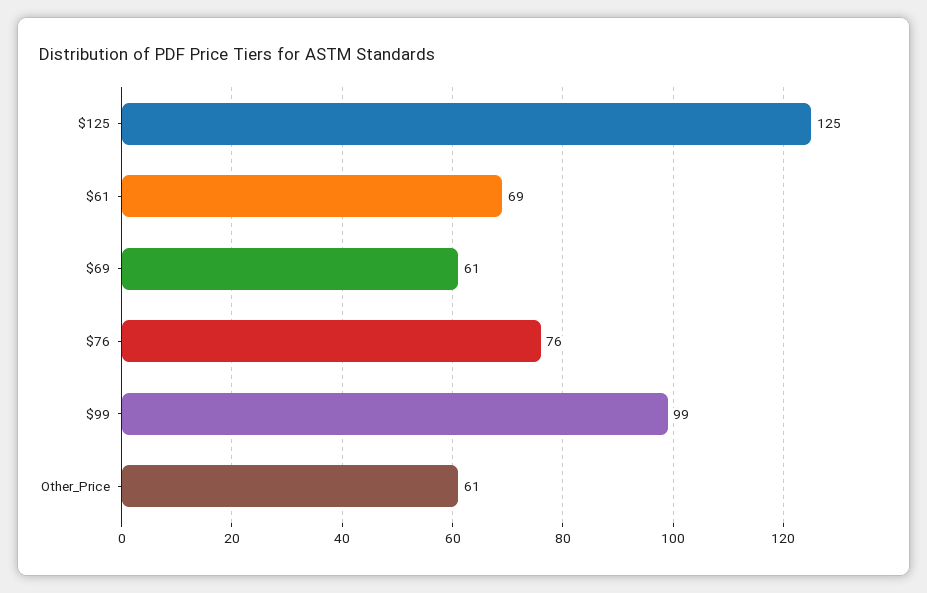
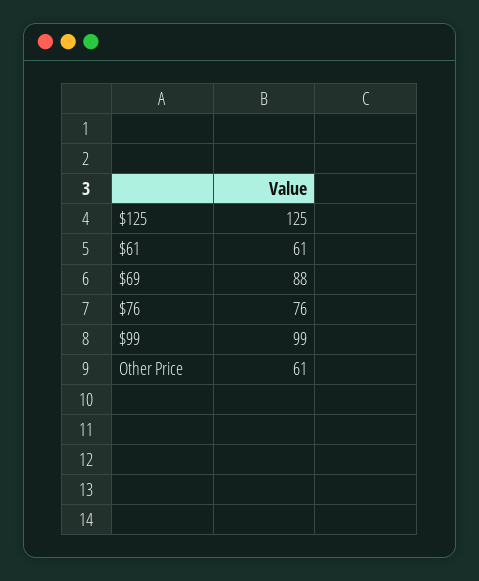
$61: 69 -> 61
$69: 61 -> 88

